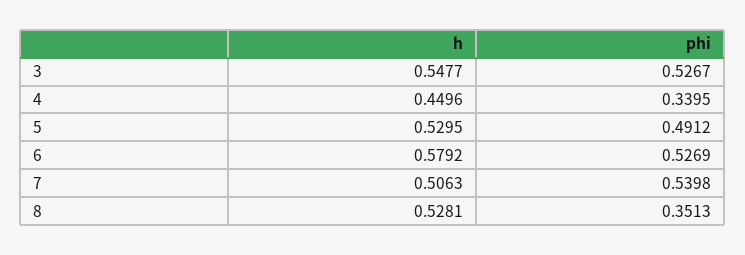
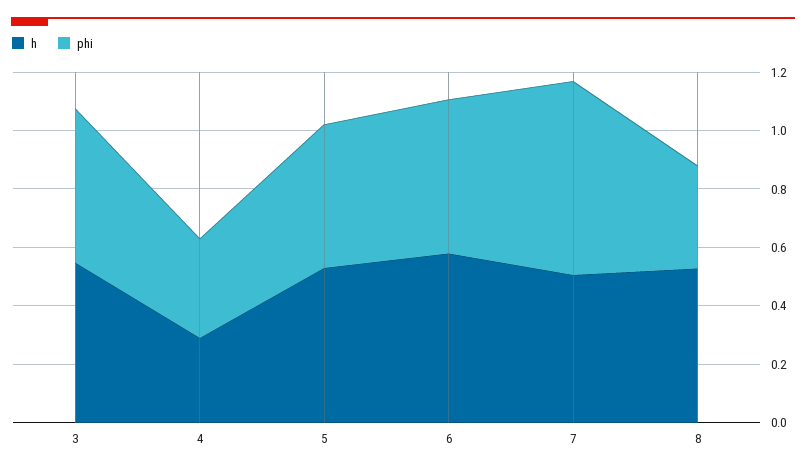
h, 4: 0.4496 -> 0.3
phi, 7: 0.5398 -> 0.65

